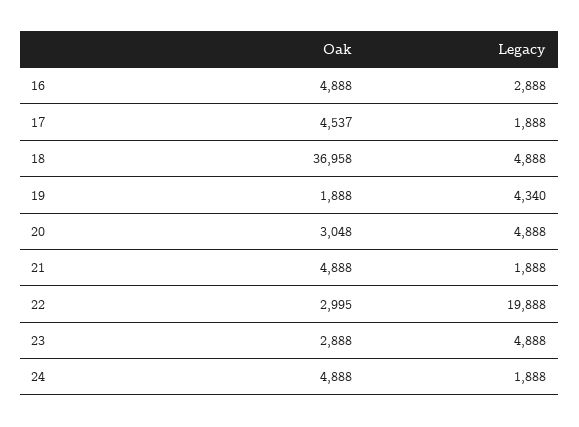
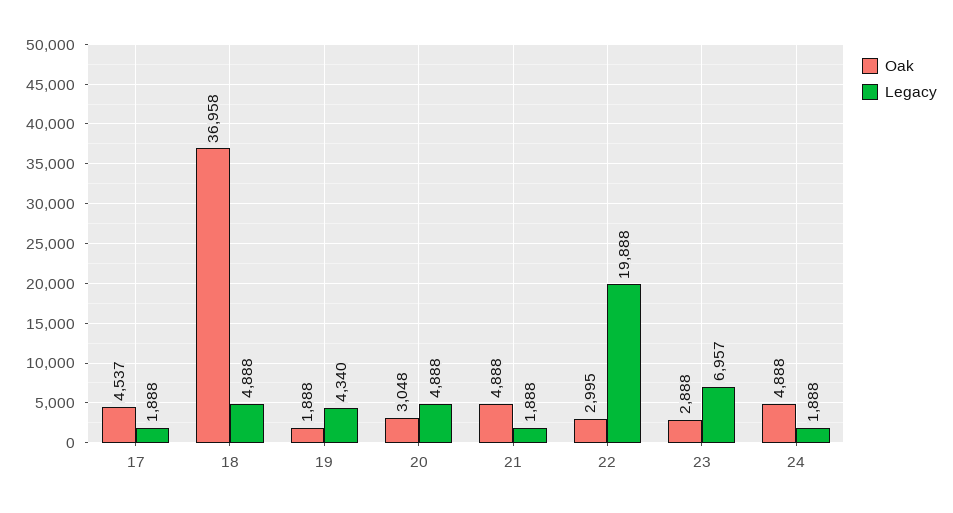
Oak, 16: 4888 -> none
Legacy, 16: 2888 -> none
Legacy, 23: 4888 -> 6957

